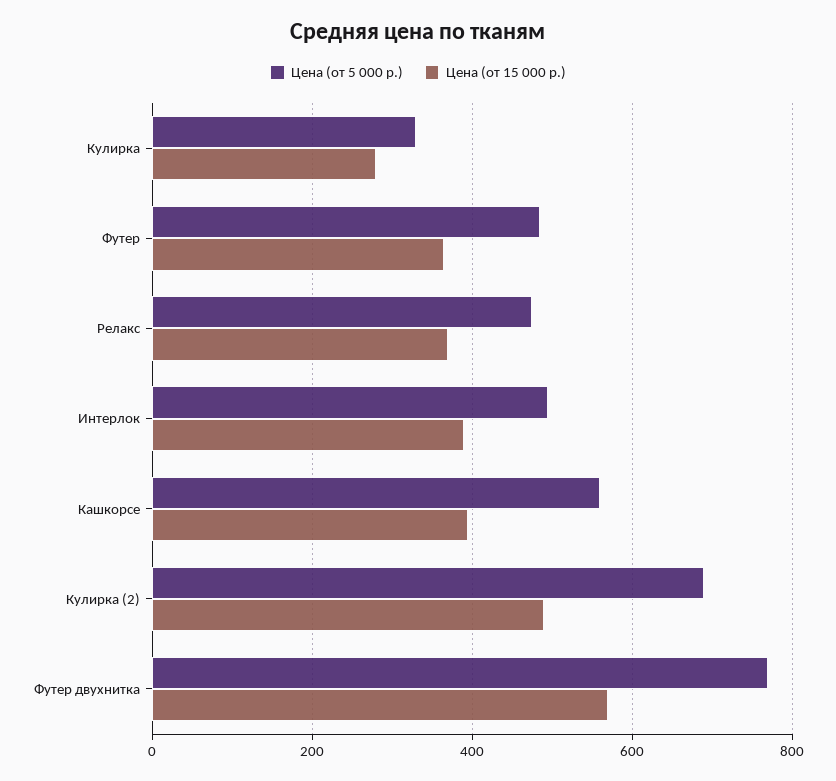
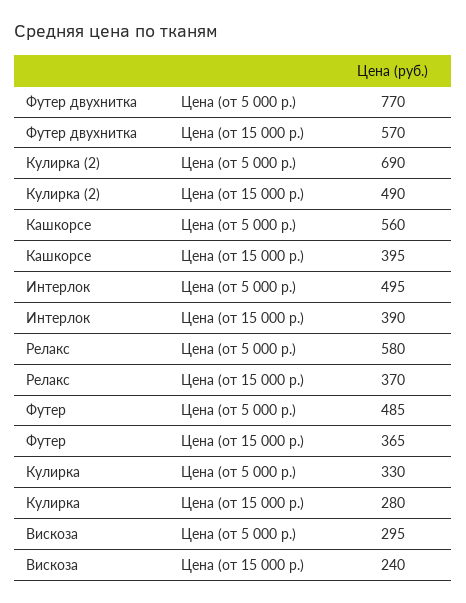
Цена (от 5 000 р.), Релакс: 480 -> 580
Цена (от 5 000 р.), Вискоза: none -> 295
Цена (от 15 000 р.), Вискоза: none -> 240

